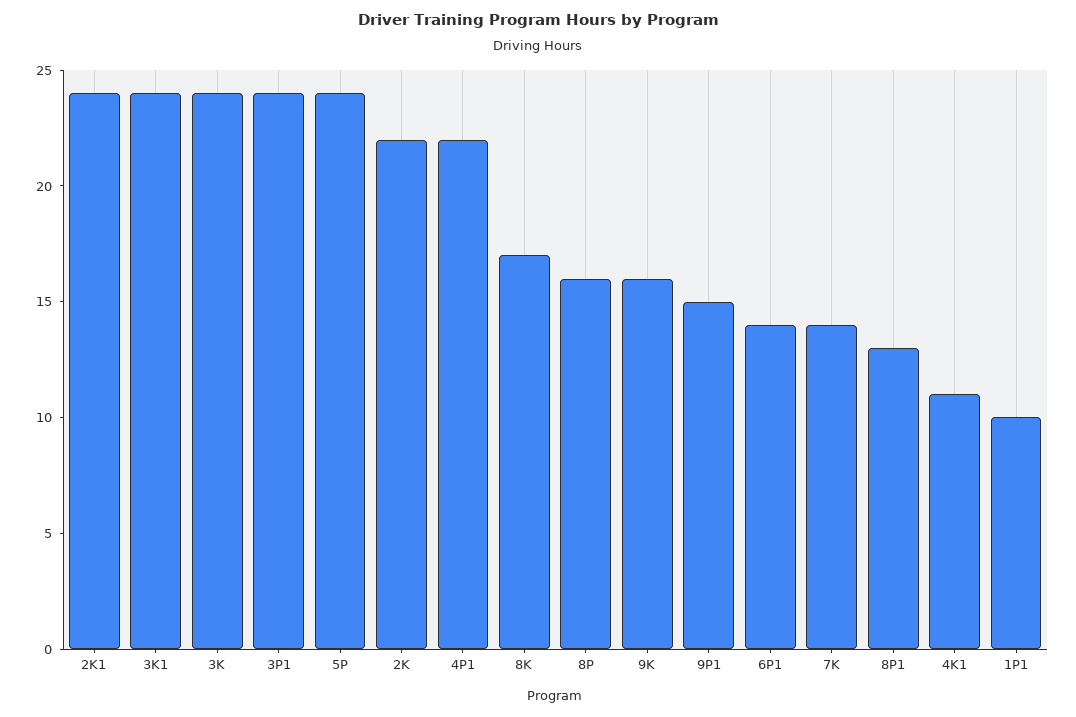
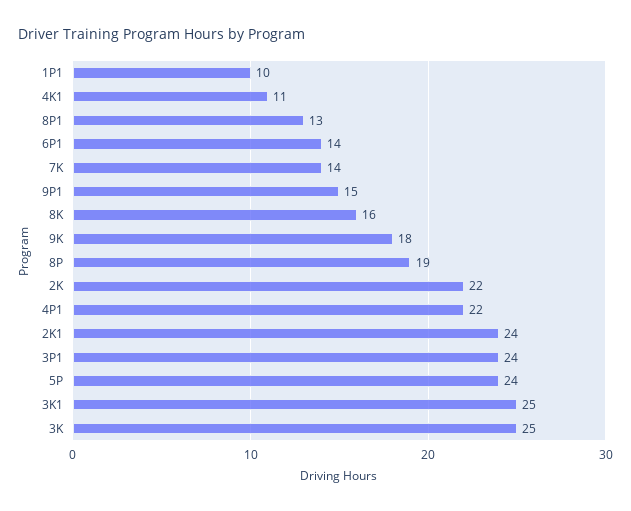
3K1: 24 -> 25
3K: 24 -> 25
8K: 17 -> 16
8P: 16 -> 19
9K: 16 -> 18

